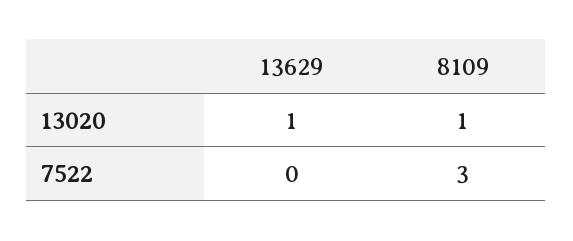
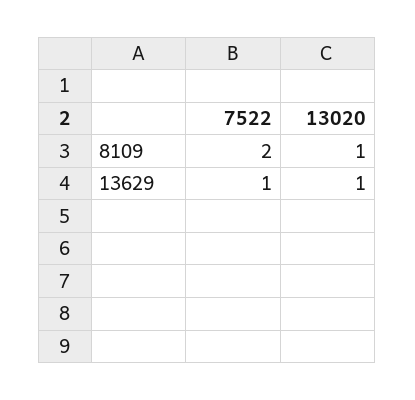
13629, 7522: 0 -> 1
8109, 7522: 3 -> 2

